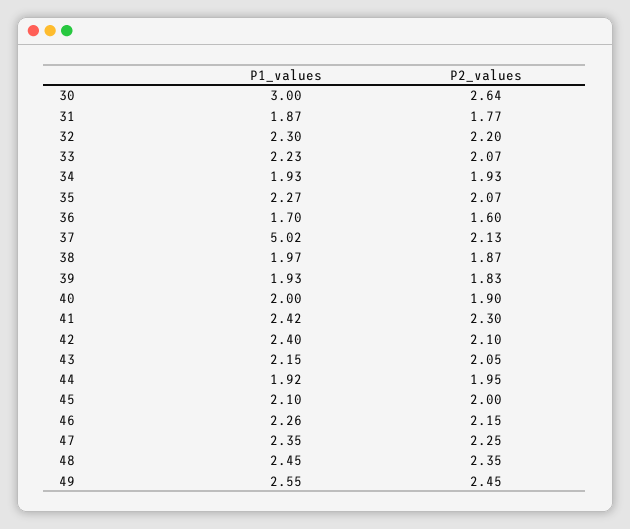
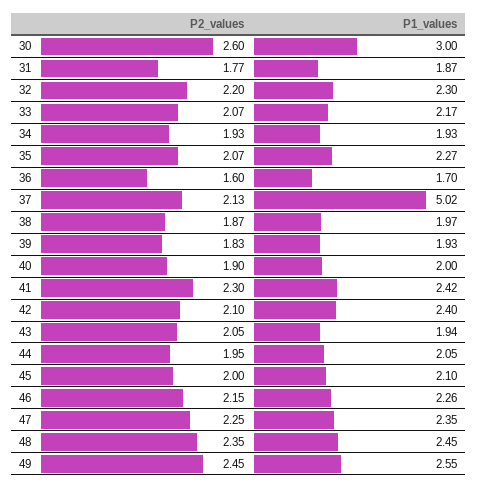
P2_values, 30: 2.64 -> 2.6
P1_values, 33: 2.23 -> 2.17
P1_values, 43: 2.15 -> 1.94
P1_values, 44: 1.92 -> 2.05

